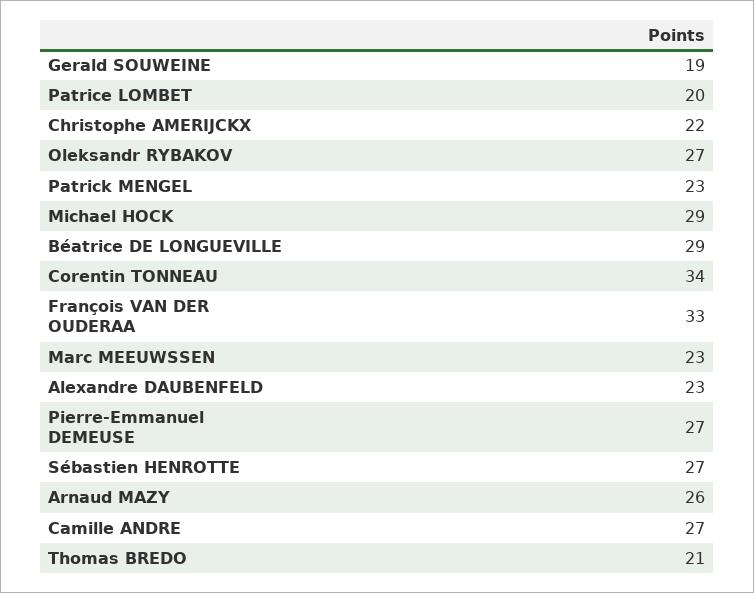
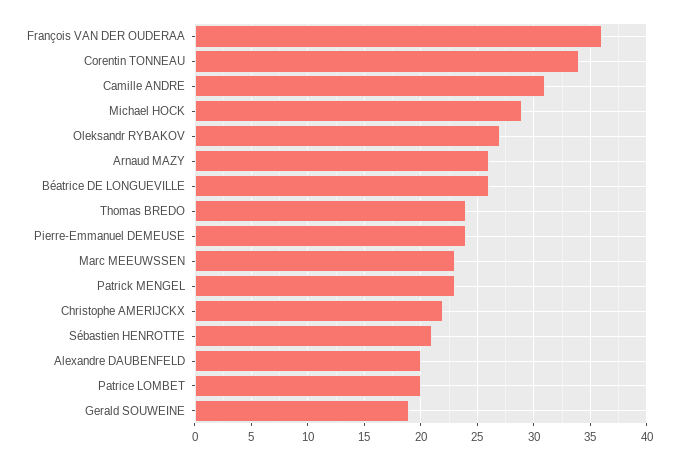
Béatrice DE LONGUEVILLE: 29 -> 26
François VAN DER OUDERAA: 33 -> 36
Alexandre DAUBENFELD: 23 -> 20
Pierre-Emmanuel DEMEUSE: 27 -> 24
Sébastien HENROTTE: 27 -> 21
Camille ANDRE: 27 -> 31
Thomas BREDO: 21 -> 24

